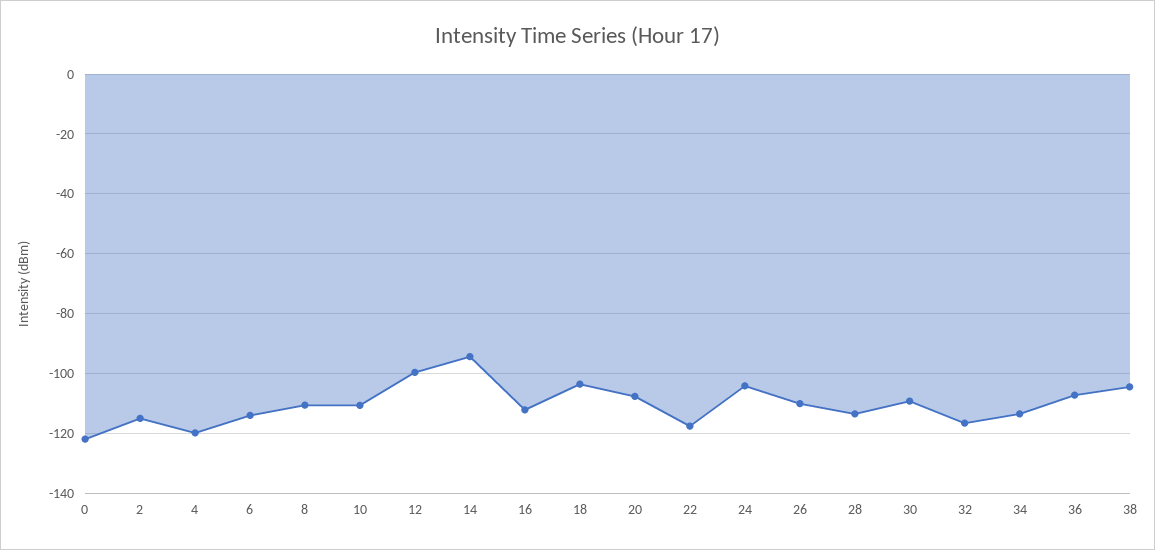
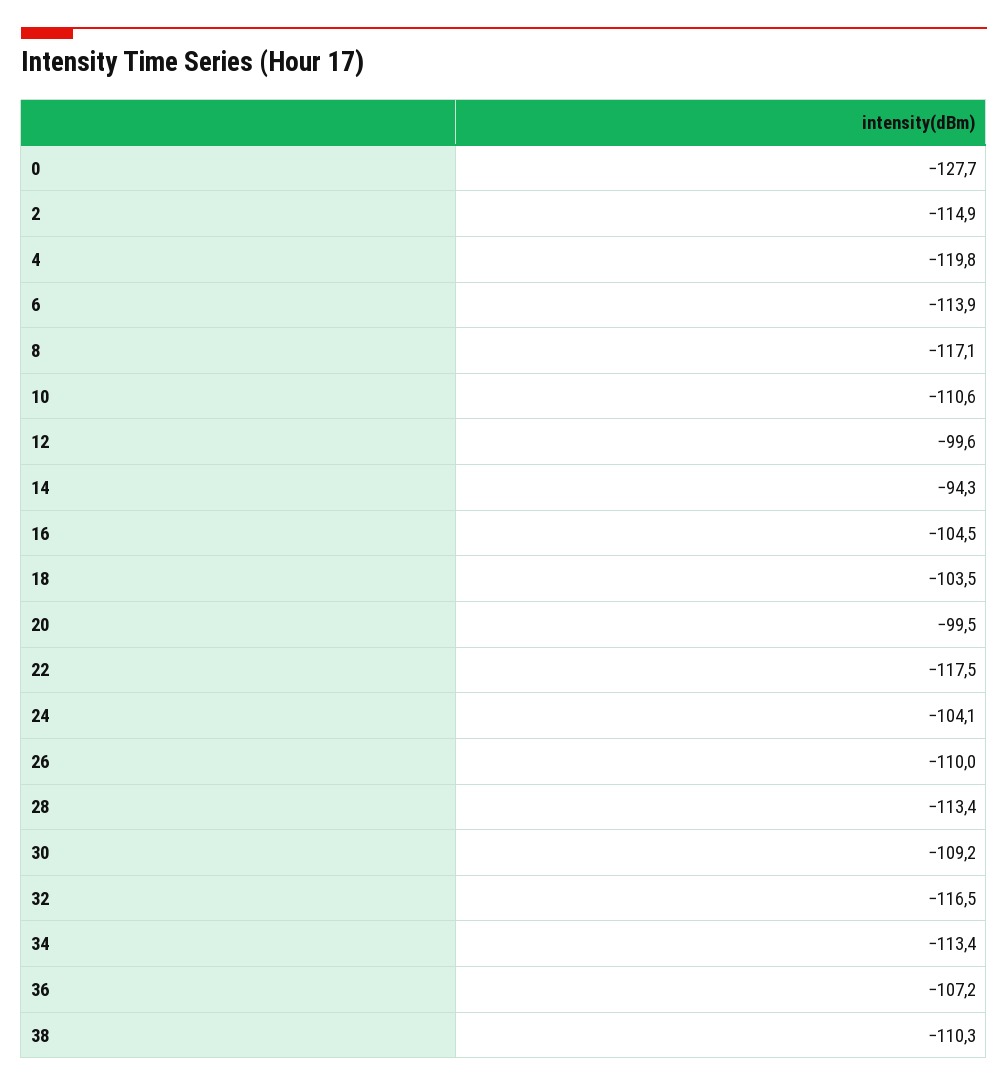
0: -122.5 -> -127.7
8: -110 -> -117.1
16: -112.5 -> -104.5
20: -107.5 -> -99.5
38: -105 -> -110.3

